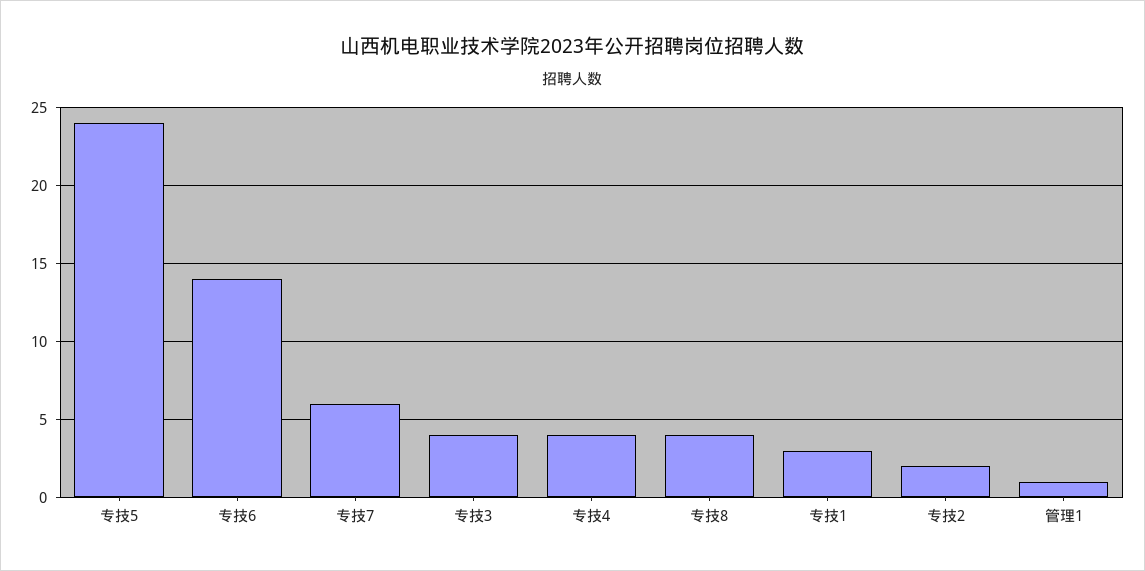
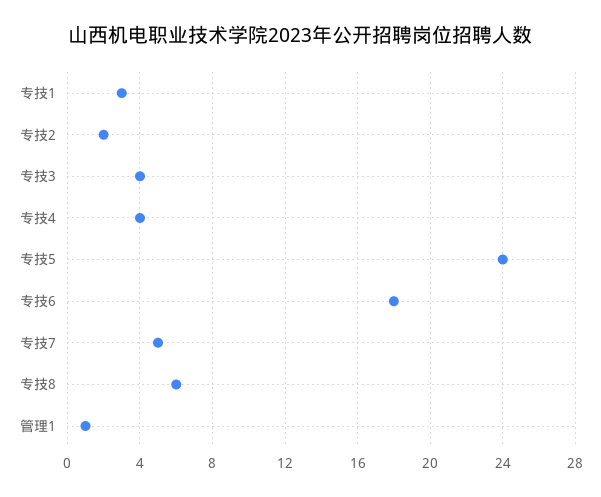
专技6: 14 -> 18
专技7: 6 -> 5
专技8: 4 -> 6

